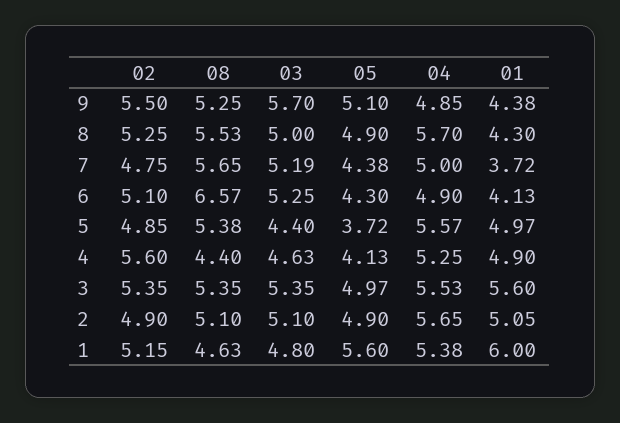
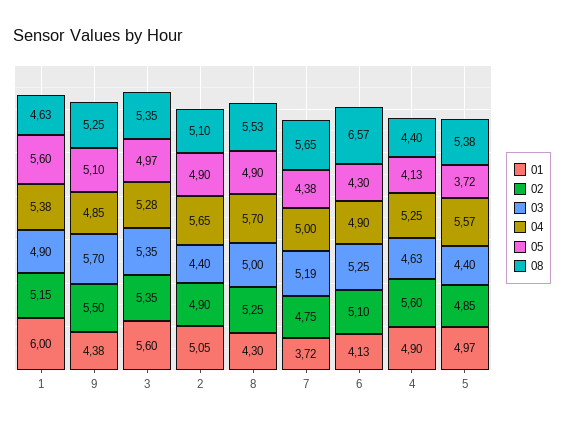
04, 3: 5.53 -> 5.28
03, 2: 5.1 -> 4.4
03, 1: 4.8 -> 4.9

